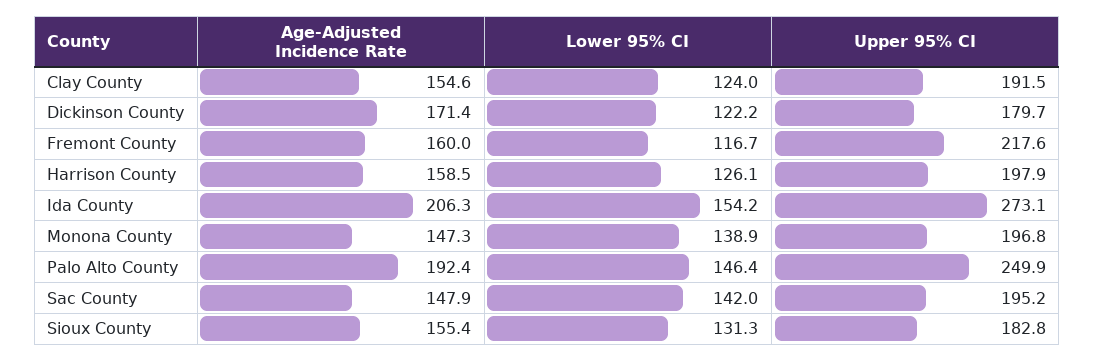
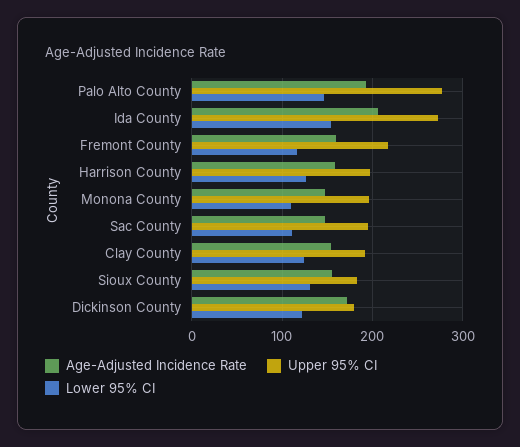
Lower 95% CI, Monona County: 138.9 -> 110
Upper 95% CI, Palo Alto County: 249.9 -> 280
Lower 95% CI, Sac County: 142 -> 110

